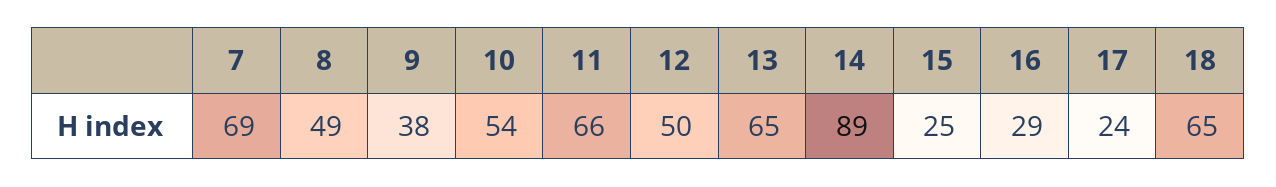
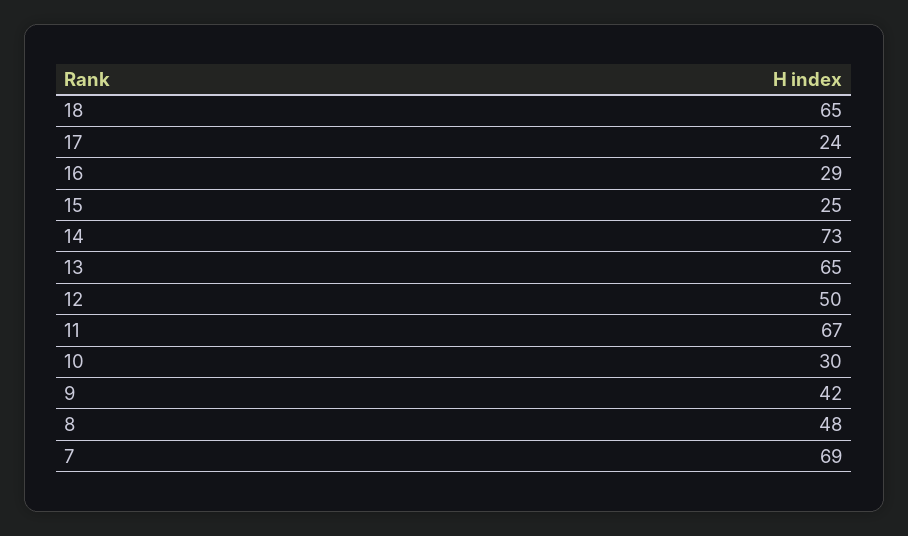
8: 49 -> 48
9: 38 -> 42
10: 54 -> 30
11: 66 -> 67
14: 89 -> 73

